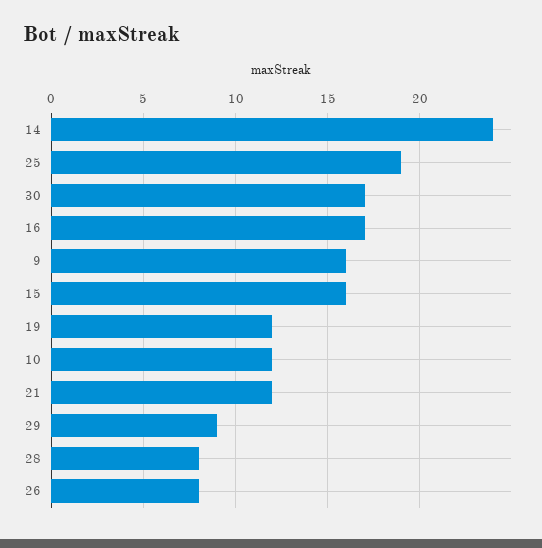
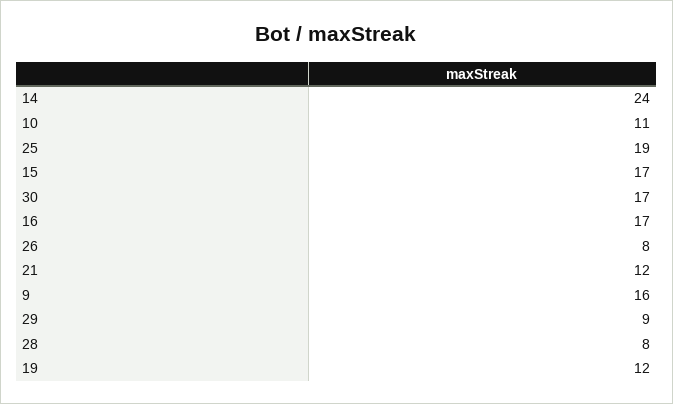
15: 16 -> 17
10: 12 -> 11

